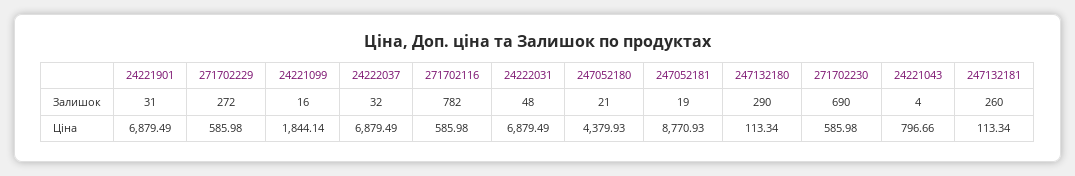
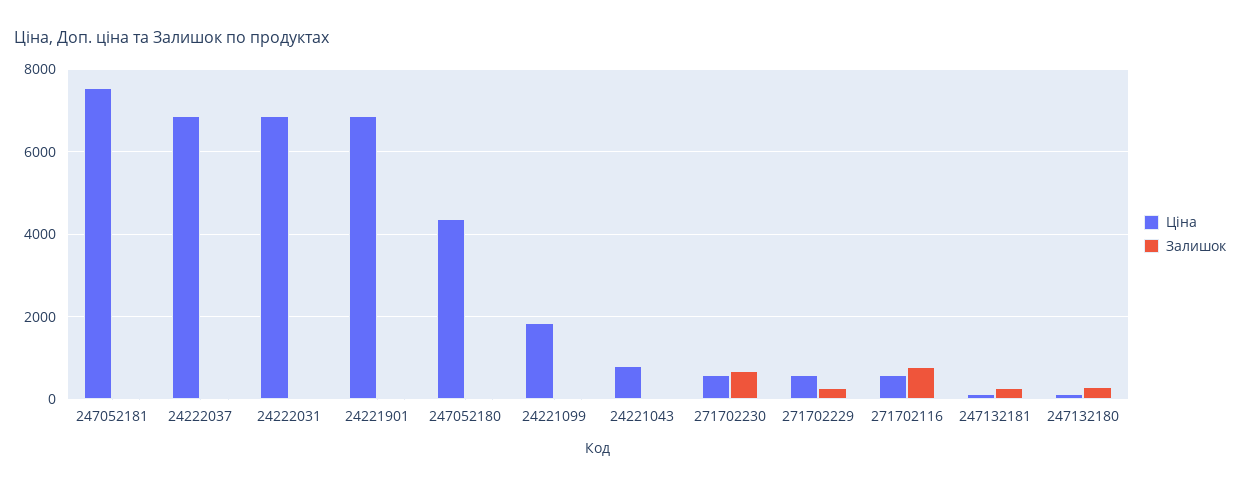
Ціна, 247052181: 8770.93 -> 7600

